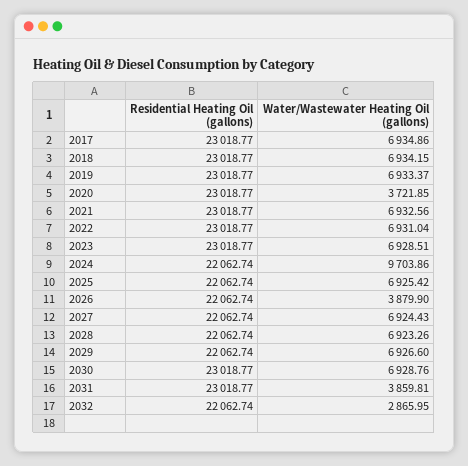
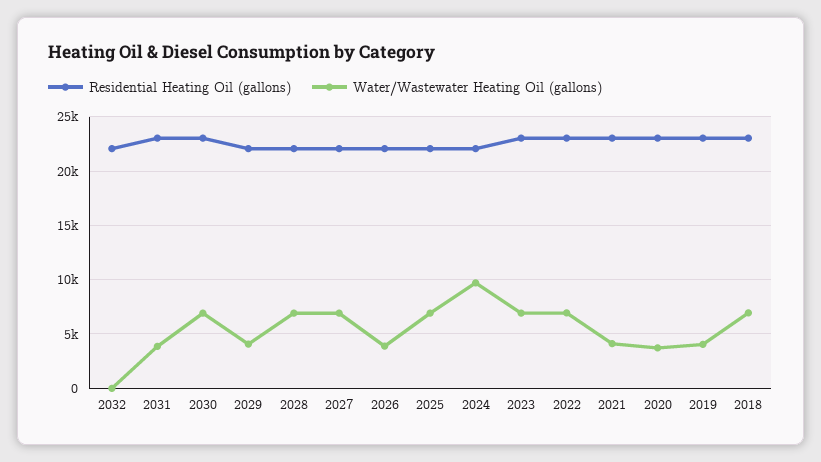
Residential Heating Oil (gallons), 2017: 23018.77 -> none
Water/Wastewater Heating Oil (gallons), 2017: 6934.86 -> none
Water/Wastewater Heating Oil (gallons), 2019: 6933.37 -> 4000
Water/Wastewater Heating Oil (gallons), 2021: 6932.56 -> 4000
Water/Wastewater Heating Oil (gallons), 2029: 6926.6 -> 4000
Water/Wastewater Heating Oil (gallons), 2032: 2865.95 -> 0

